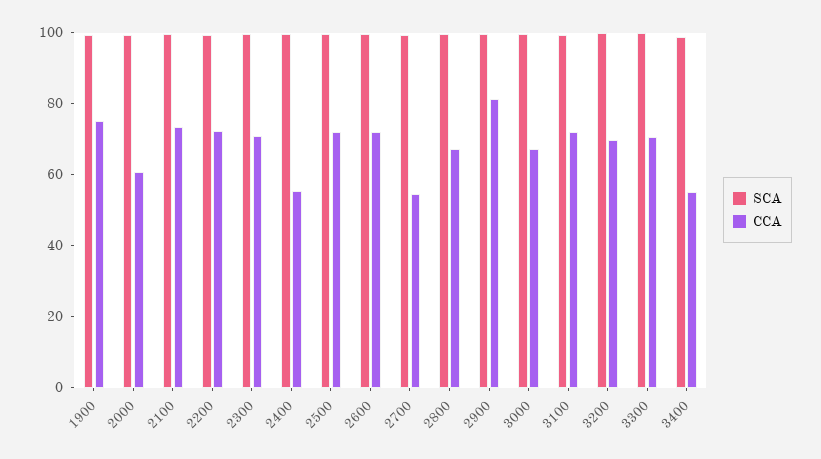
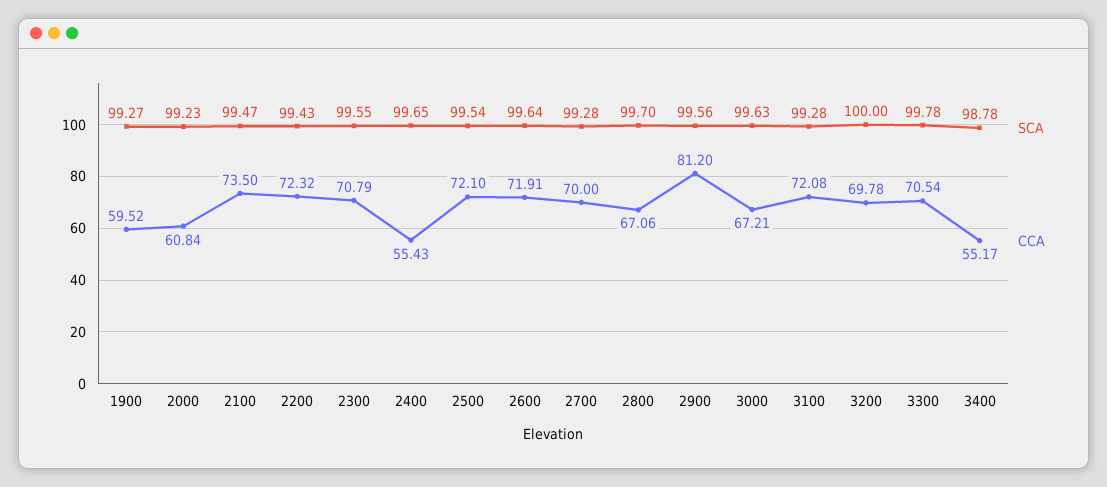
CCA, 1900: 75 -> 59.52
CCA, 2700: 55 -> 70

